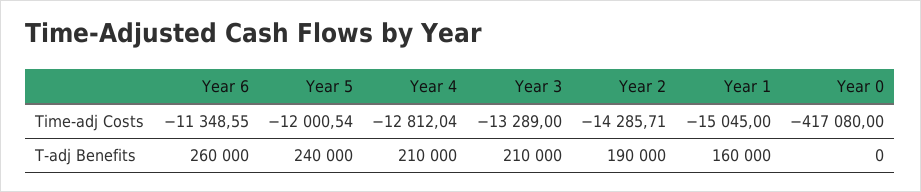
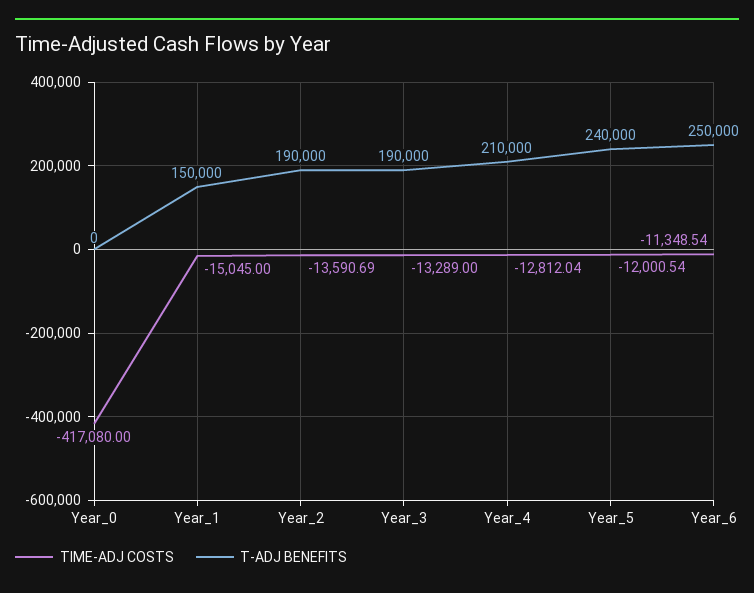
Time-adj Costs, Year 6: -11348.55 -> -11348.54
Time-adj Costs, Year 2: -14285.71 -> -13590.69
T-adj Benefits, Year 6: 260000 -> 250000
T-adj Benefits, Year 3: 210000 -> 190000
T-adj Benefits, Year 1: 160000 -> 150000

